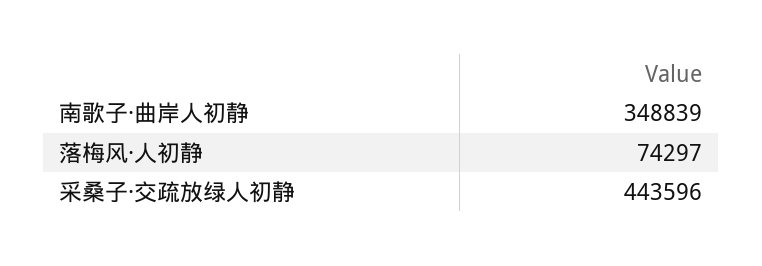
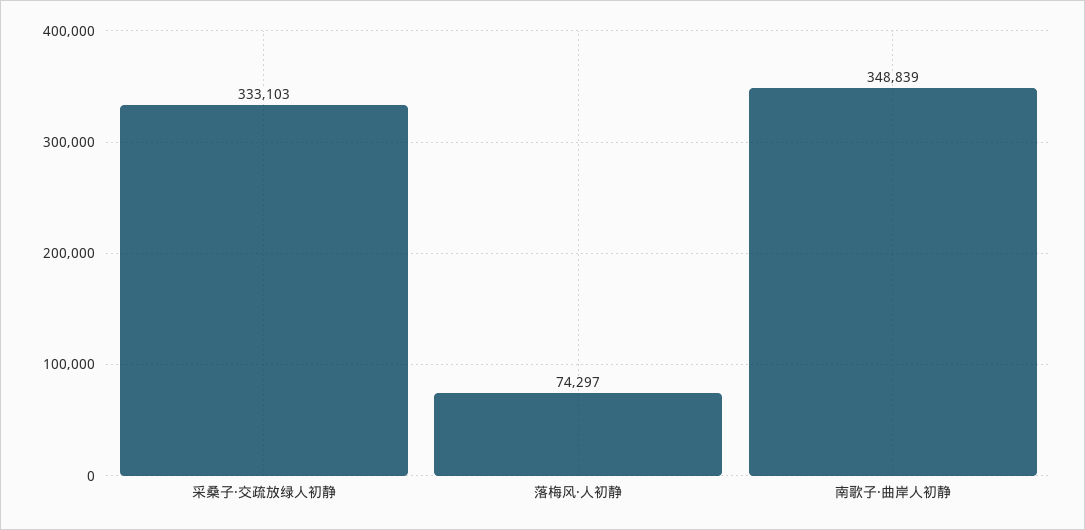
采桑子·交疏放绿人初静: 443596 -> 333103

